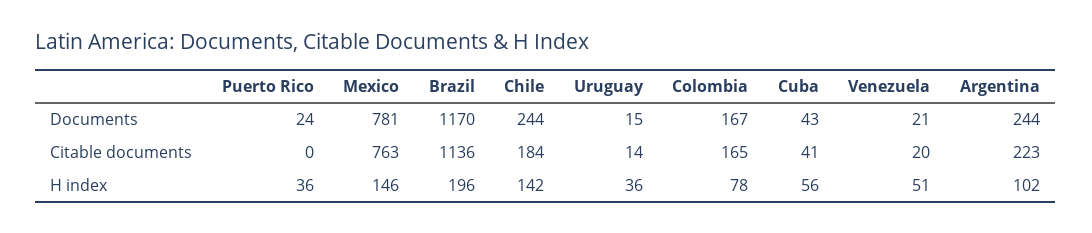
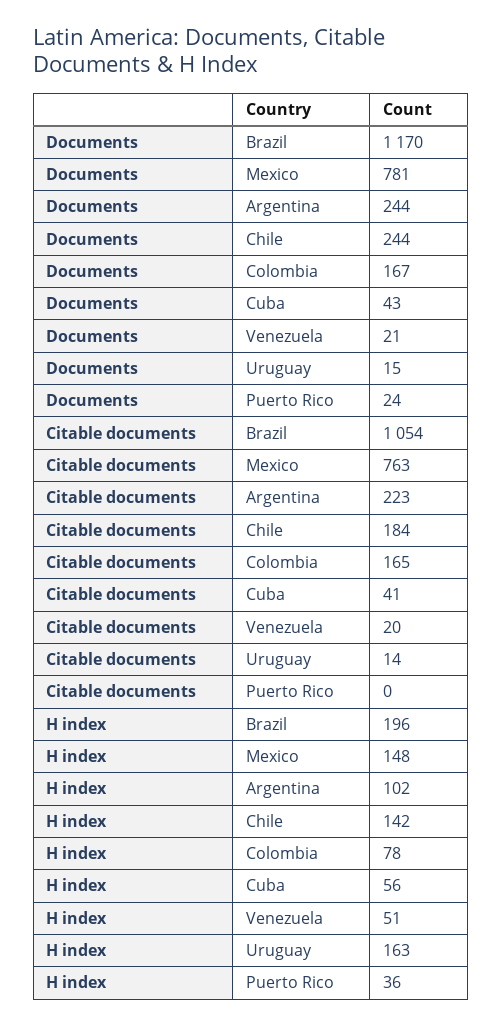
Brazil, Citable documents: 1136 -> 1054
Mexico, H index: 146 -> 148
Uruguay, H index: 36 -> 163

